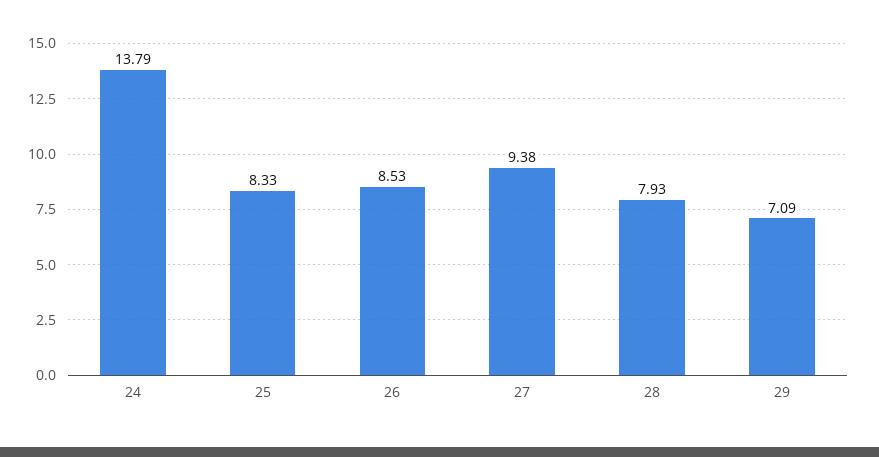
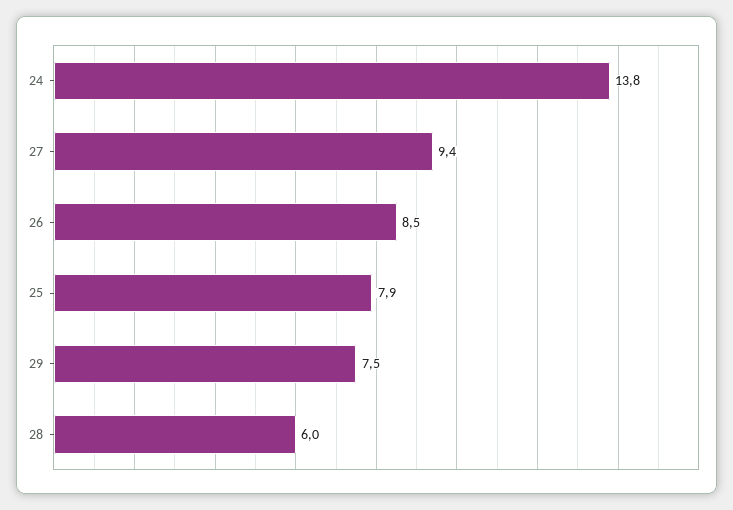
25: 8.33 -> 7.9
28: 7.93 -> 6
29: 7.09 -> 7.5

